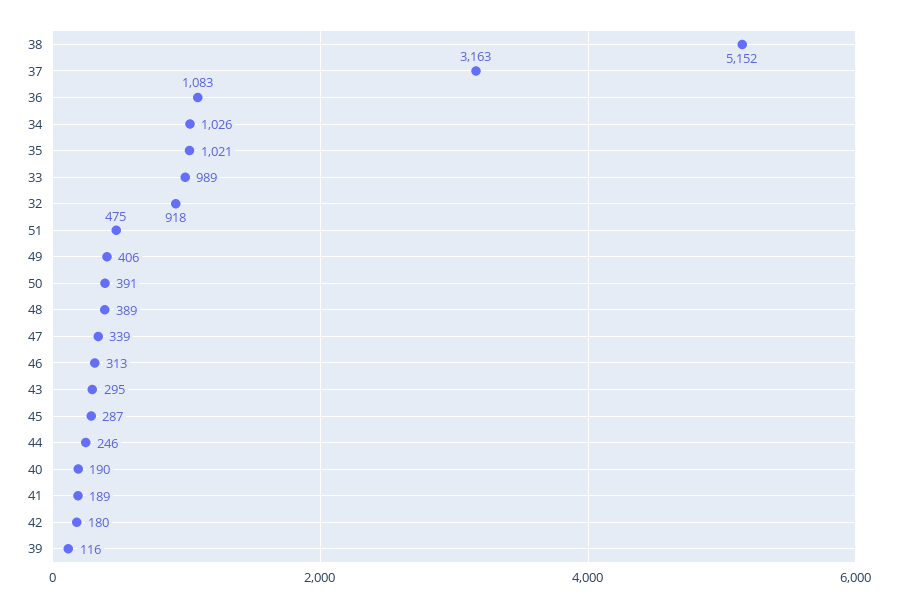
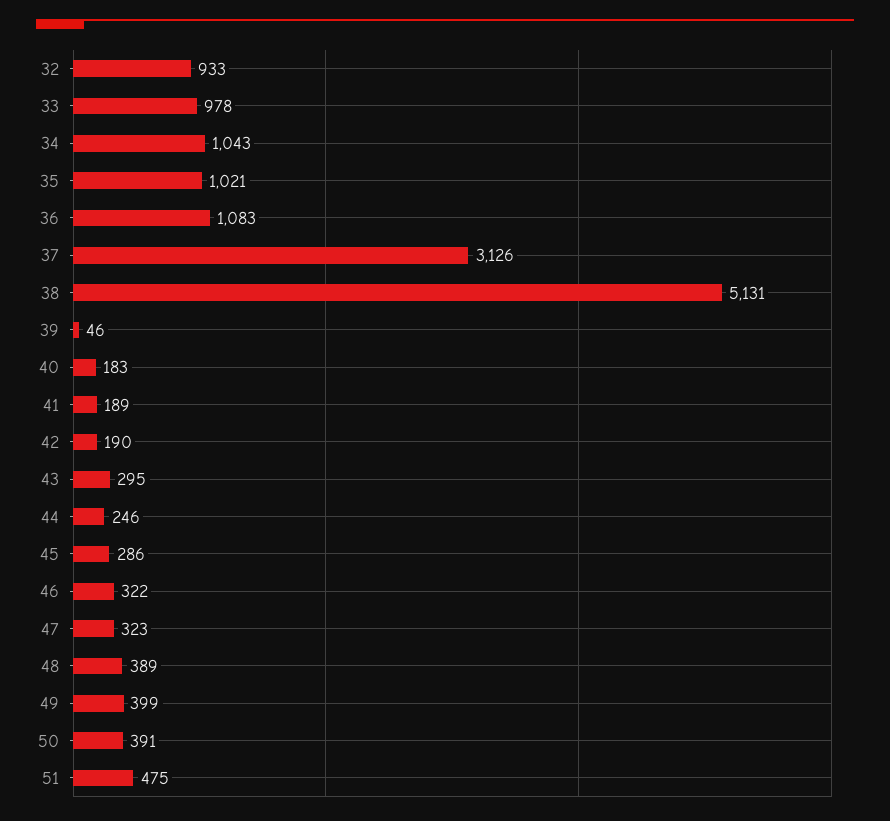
38: 5152 -> 5131
37: 3163 -> 3126
34: 1026 -> 1043
33: 989 -> 978
32: 918 -> 933
49: 406 -> 399
47: 339 -> 323
46: 313 -> 322
45: 287 -> 286
40: 190 -> 183
42: 180 -> 190
39: 116 -> 46

